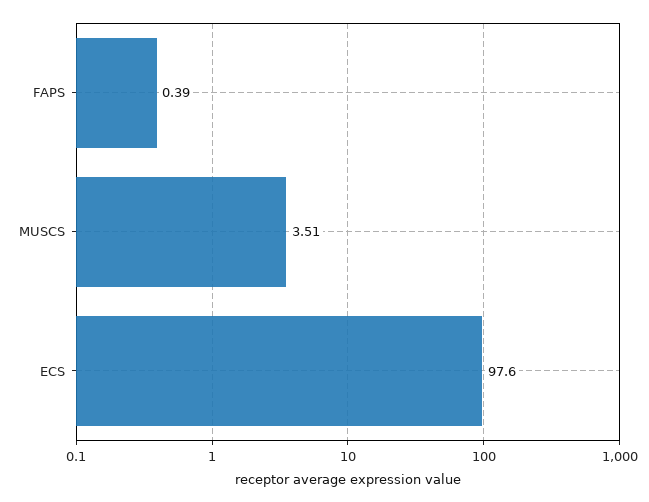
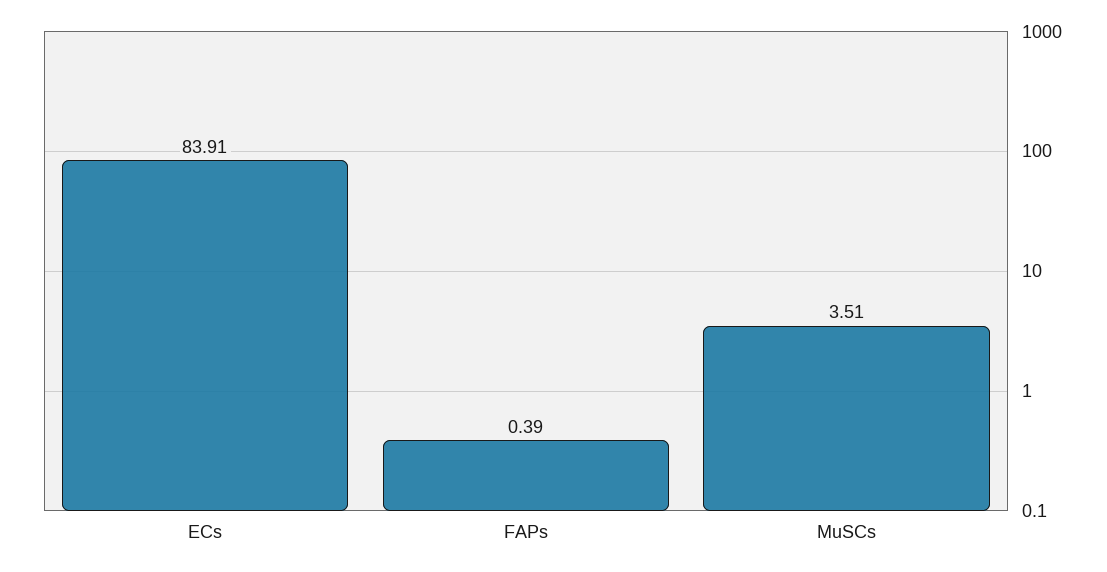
ECS: 97.6 -> 83.91

